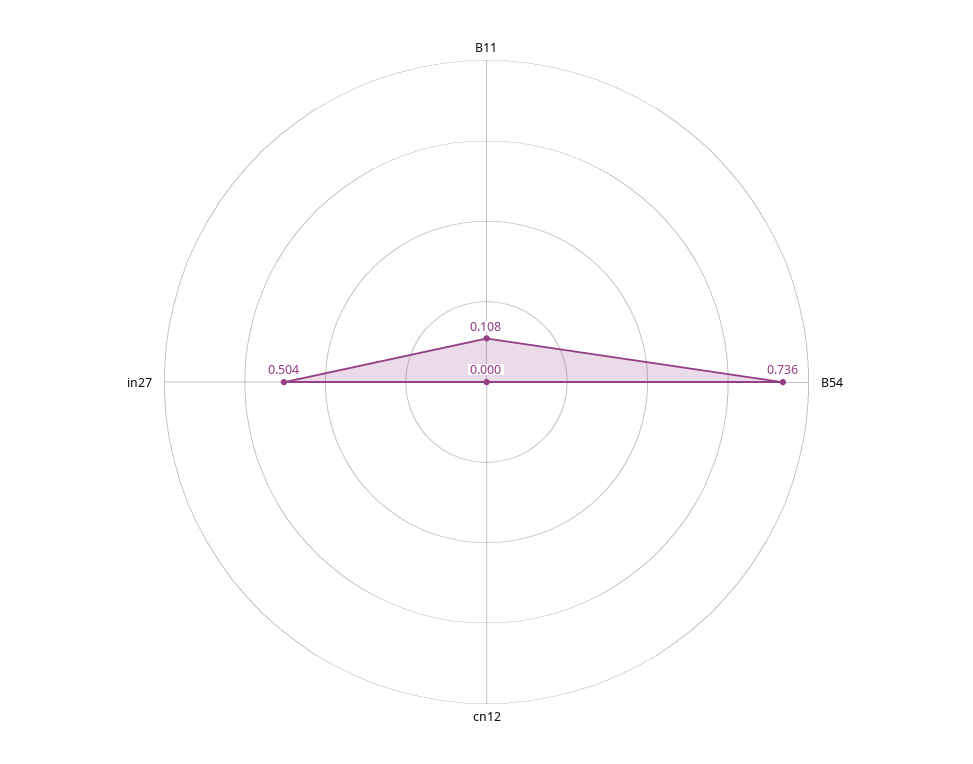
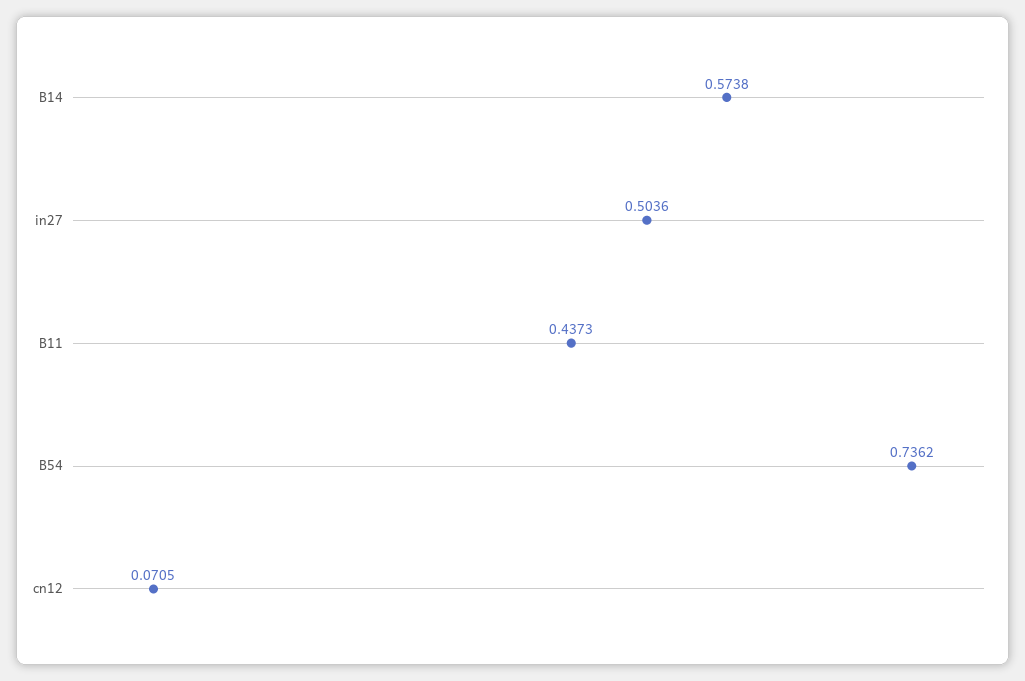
B11: 0.108 -> 0.4373
cn12: 0 -> 0.0705
B14: none -> 0.5738

